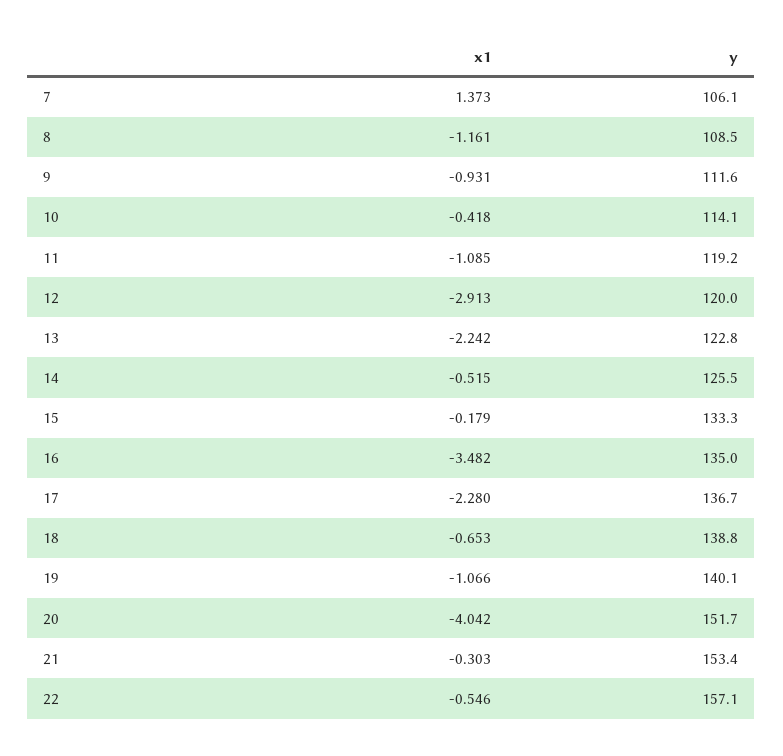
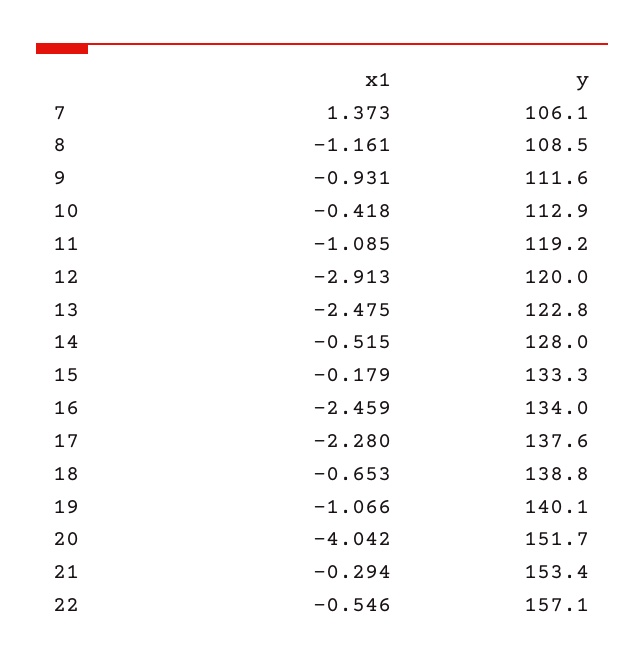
y, 10: 114.1 -> 112.9
x1, 13: -2.242 -> -2.475
y, 14: 125.5 -> 128
x1, 16: -3.482 -> -2.459
y, 16: 135 -> 134
y, 17: 136.7 -> 137.6
x1, 21: -0.303 -> -0.294

